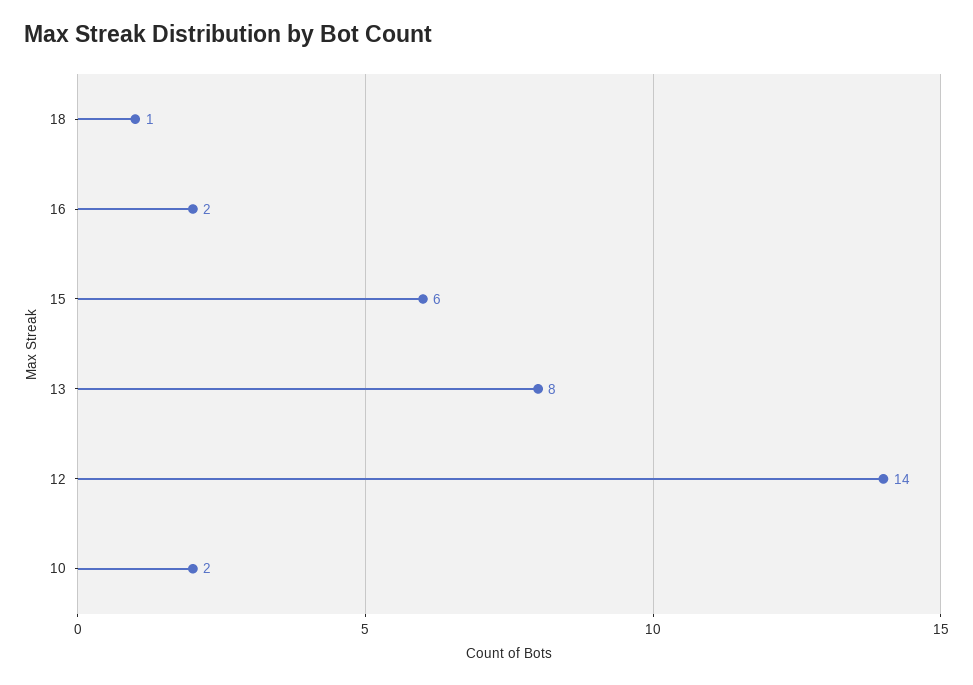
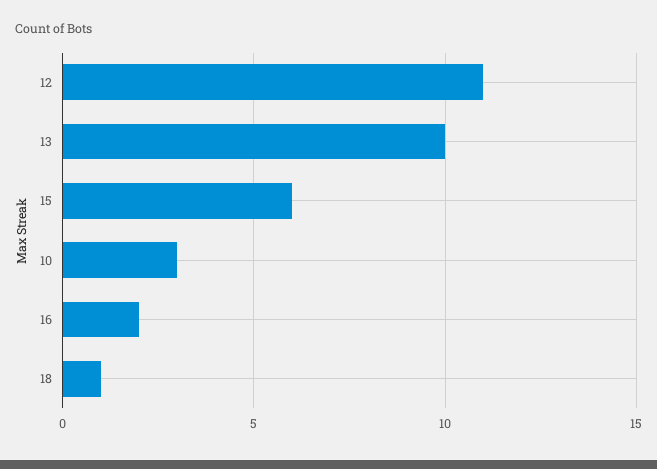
13: 8 -> 10
12: 14 -> 11
10: 2 -> 3

